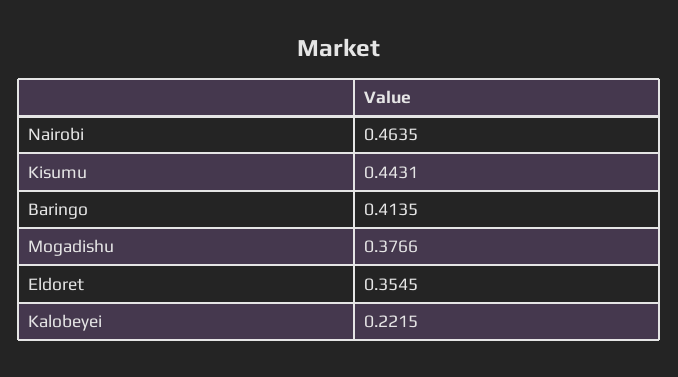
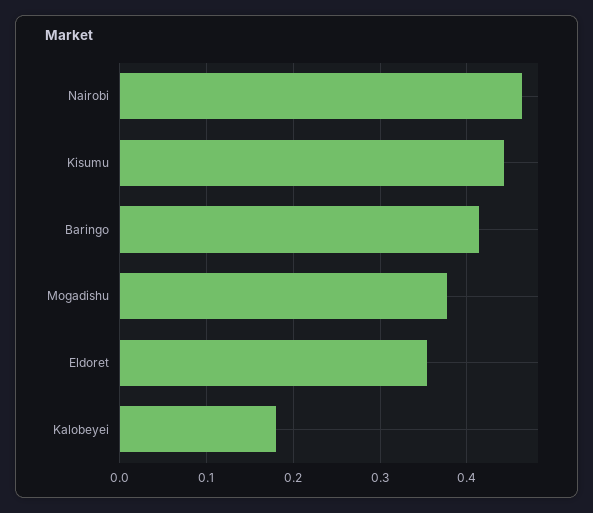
Kalobeyei: 0.2215 -> 0.18

